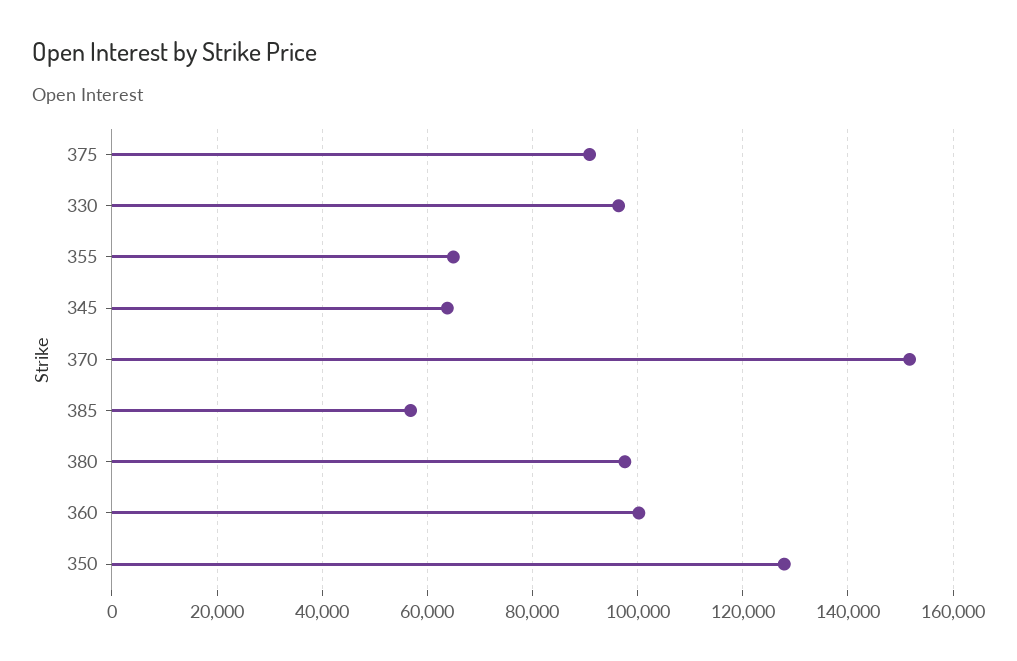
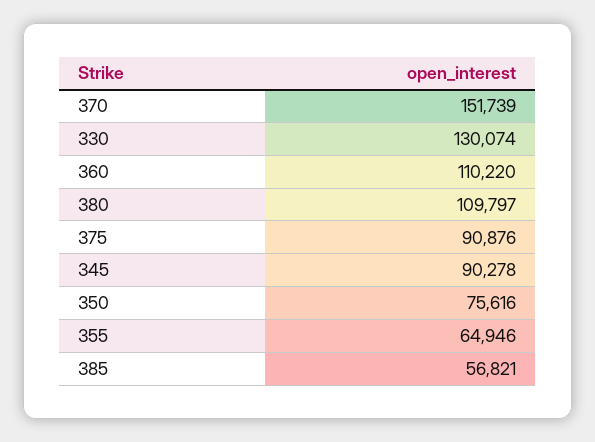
330: 96000 -> 130074
345: 64000 -> 90278
380: 98000 -> 109797
360: 100000 -> 110220
350: 128000 -> 75616

